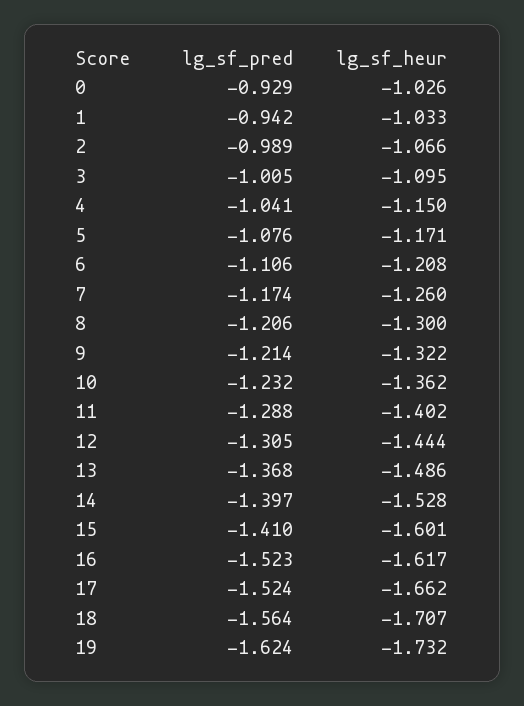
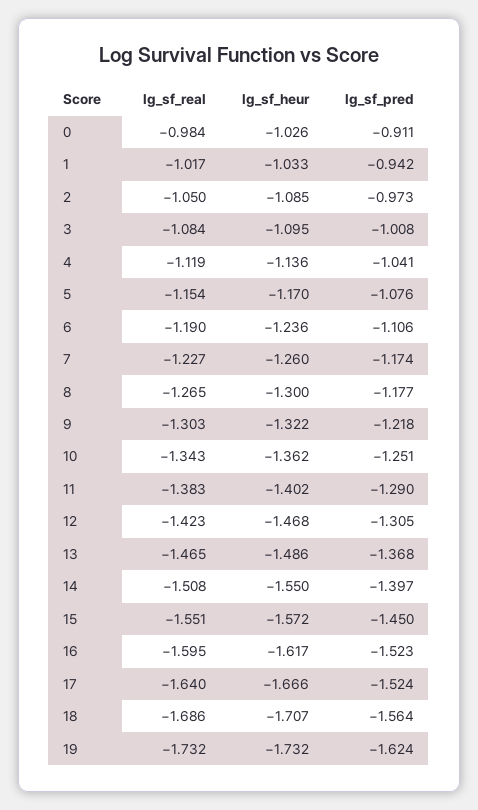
lg_sf_pred, 0: -0.929 -> -0.911
lg_sf_pred, 2: -0.989 -> -0.973
lg_sf_heur, 2: -1.066 -> -1.085
lg_sf_pred, 3: -1.005 -> -1.008
lg_sf_heur, 4: -1.15 -> -1.136
lg_sf_heur, 5: -1.171 -> -1.17
lg_sf_heur, 6: -1.208 -> -1.236
lg_sf_pred, 8: -1.206 -> -1.177
lg_sf_pred, 9: -1.214 -> -1.218
lg_sf_pred, 10: -1.232 -> -1.251
lg_sf_pred, 11: -1.288 -> -1.29
lg_sf_heur, 12: -1.444 -> -1.468
lg_sf_heur, 14: -1.528 -> -1.55
lg_sf_pred, 15: -1.41 -> -1.45
lg_sf_heur, 15: -1.601 -> -1.572
lg_sf_heur, 17: -1.662 -> -1.666
lg_sf_real, 0: none -> -0.984
lg_sf_real, 1: none -> -1.017
lg_sf_real, 2: none -> -1.05
lg_sf_real, 3: none -> -1.084
lg_sf_real, 4: none -> -1.119
lg_sf_real, 5: none -> -1.154
lg_sf_real, 6: none -> -1.19
lg_sf_real, 7: none -> -1.227
lg_sf_real, 8: none -> -1.265
lg_sf_real, 9: none -> -1.303
lg_sf_real, 10: none -> -1.343
lg_sf_real, 11: none -> -1.383
lg_sf_real, 12: none -> -1.423
lg_sf_real, 13: none -> -1.465
lg_sf_real, 14: none -> -1.508
lg_sf_real, 15: none -> -1.551
lg_sf_real, 16: none -> -1.595
lg_sf_real, 17: none -> -1.64
lg_sf_real, 18: none -> -1.686
lg_sf_real, 19: none -> -1.732

